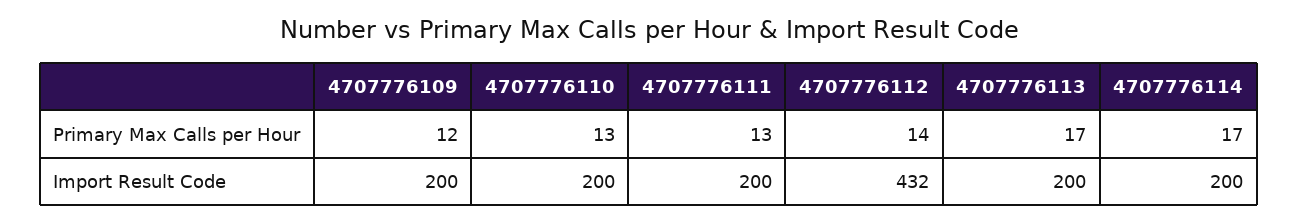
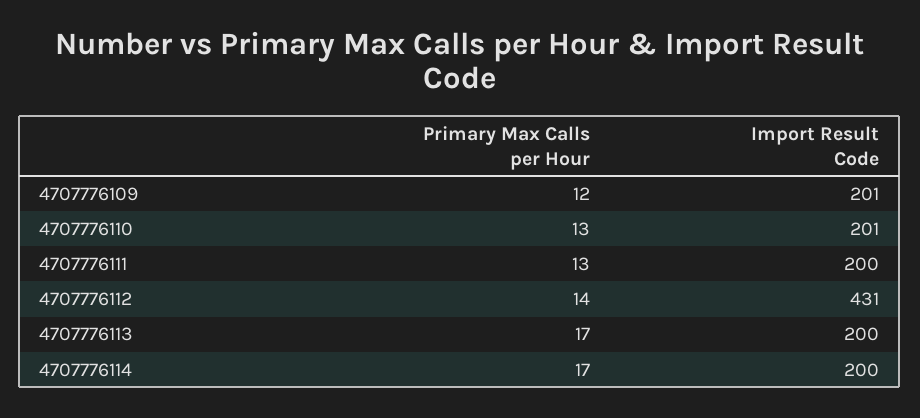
4707776109, Import Result Code: 200 -> 201
4707776110, Import Result Code: 200 -> 201
4707776112, Import Result Code: 432 -> 431

